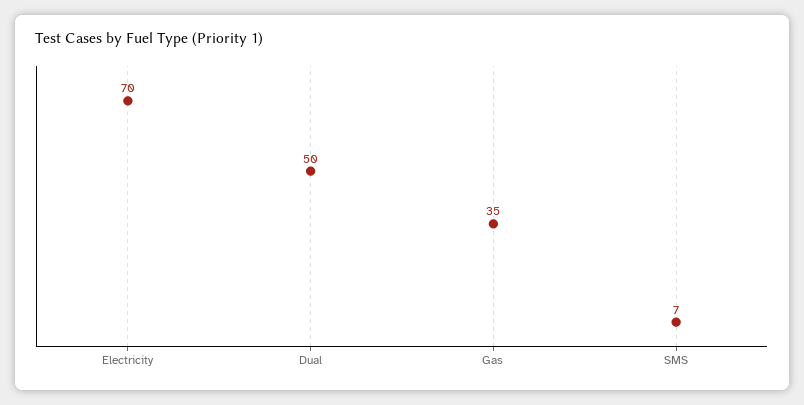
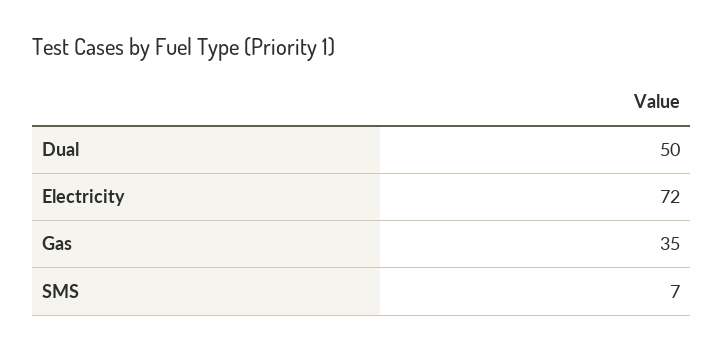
Electricity: 70 -> 72

